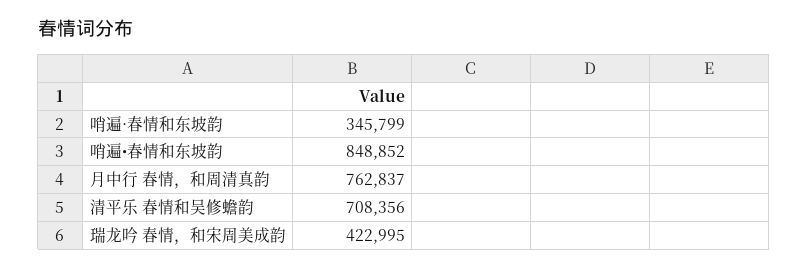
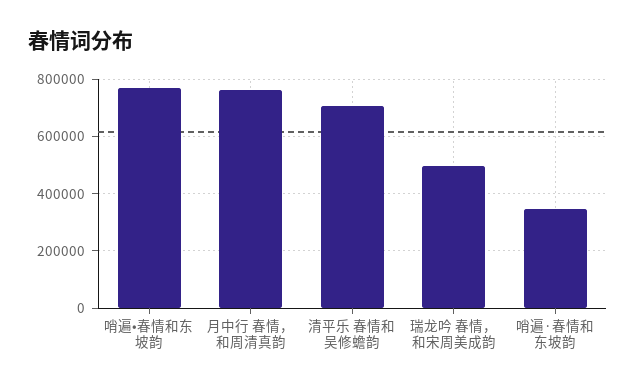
哨遍•春情和东坡韵: 848852 -> 775000
瑞龙吟 春情，和宋周美成韵: 422995 -> 500000

